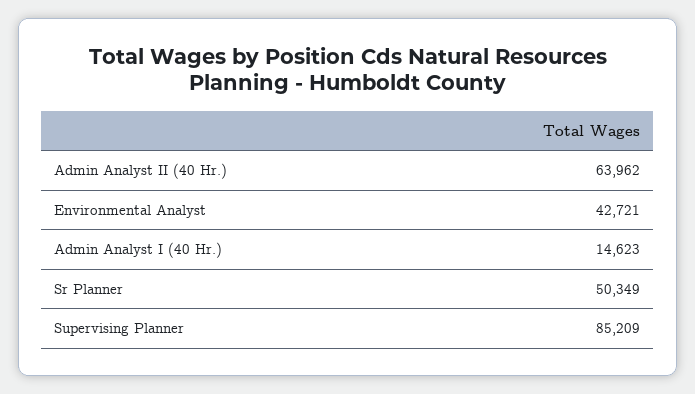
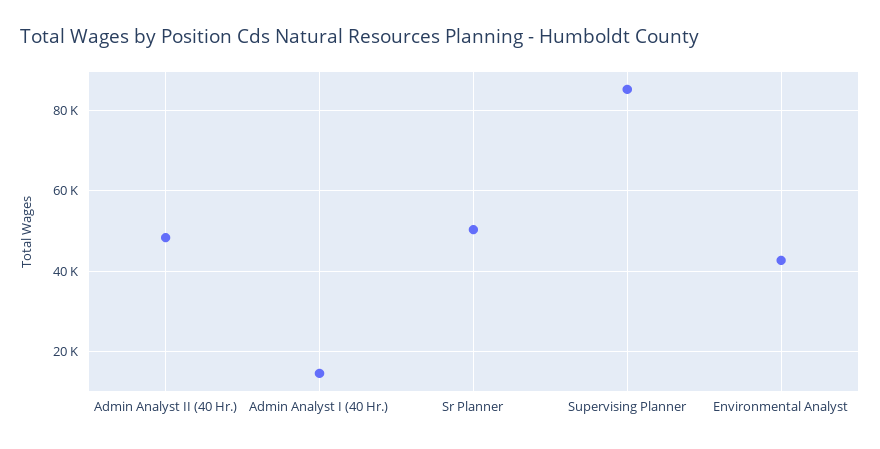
Admin Analyst II (40 Hr.): 63962 -> 48000

